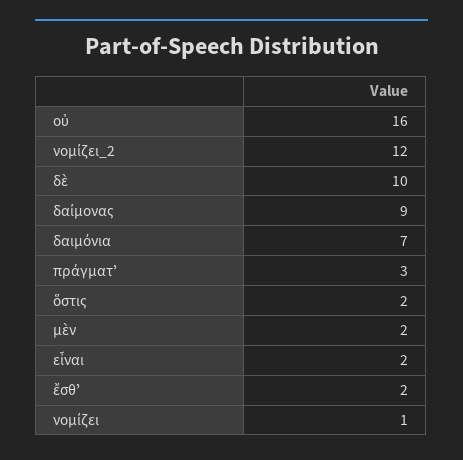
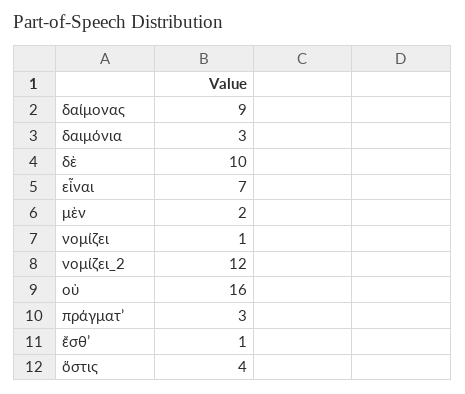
δαιμόνια: 7 -> 3
ὅστις: 2 -> 4
εἶναι: 2 -> 7
ἔσθʼ: 2 -> 1

